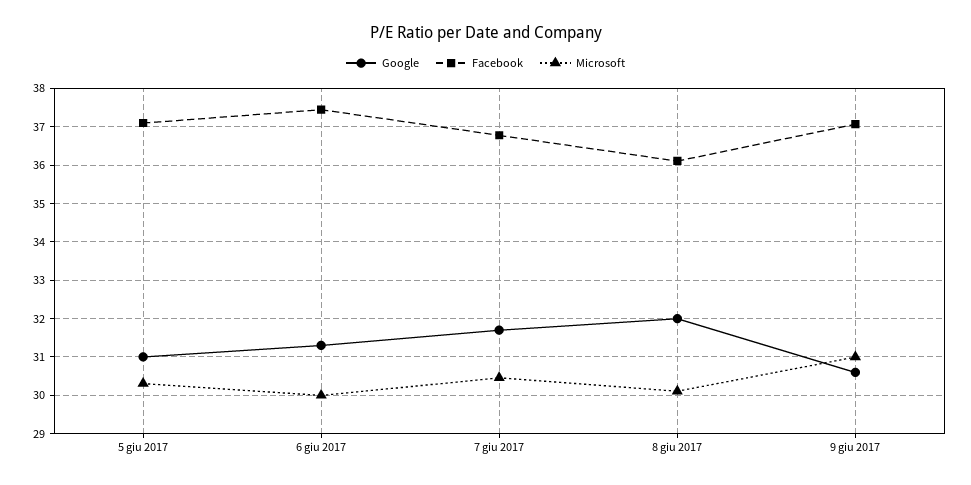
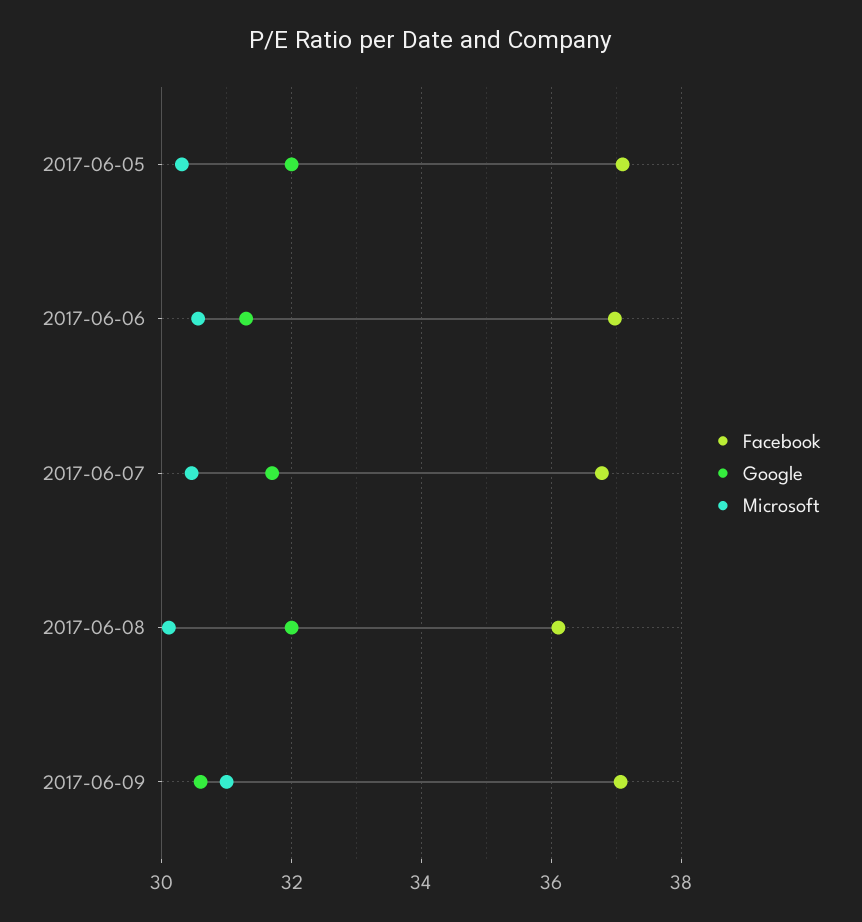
Google, 5 giu 2017: 31 -> 32
Facebook, 6 giu 2017: 37.4 -> 37
Microsoft, 6 giu 2017: 30 -> 30.6

